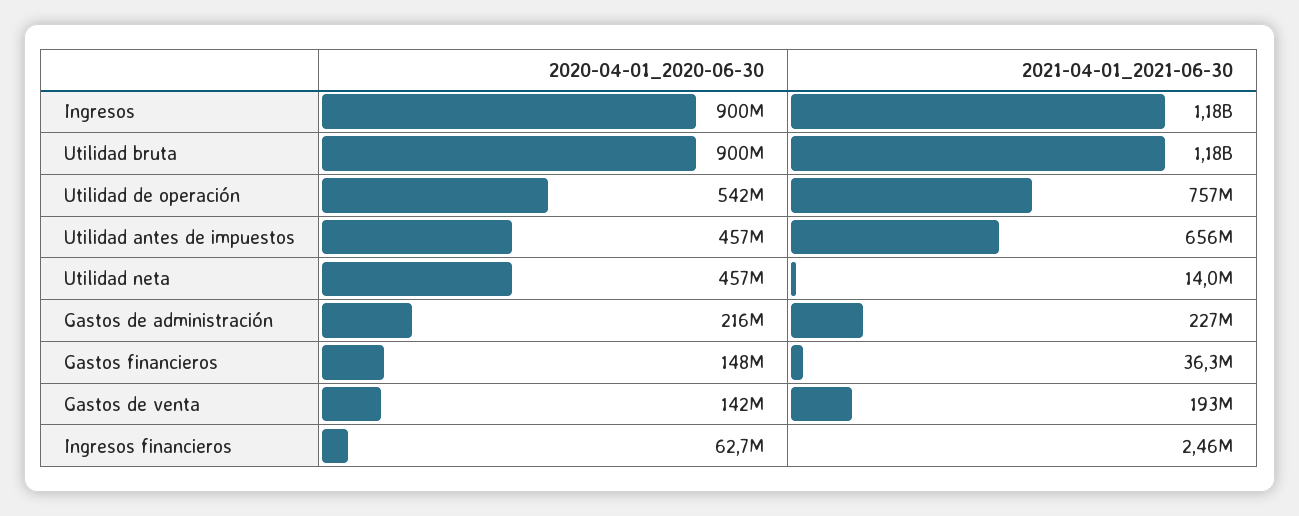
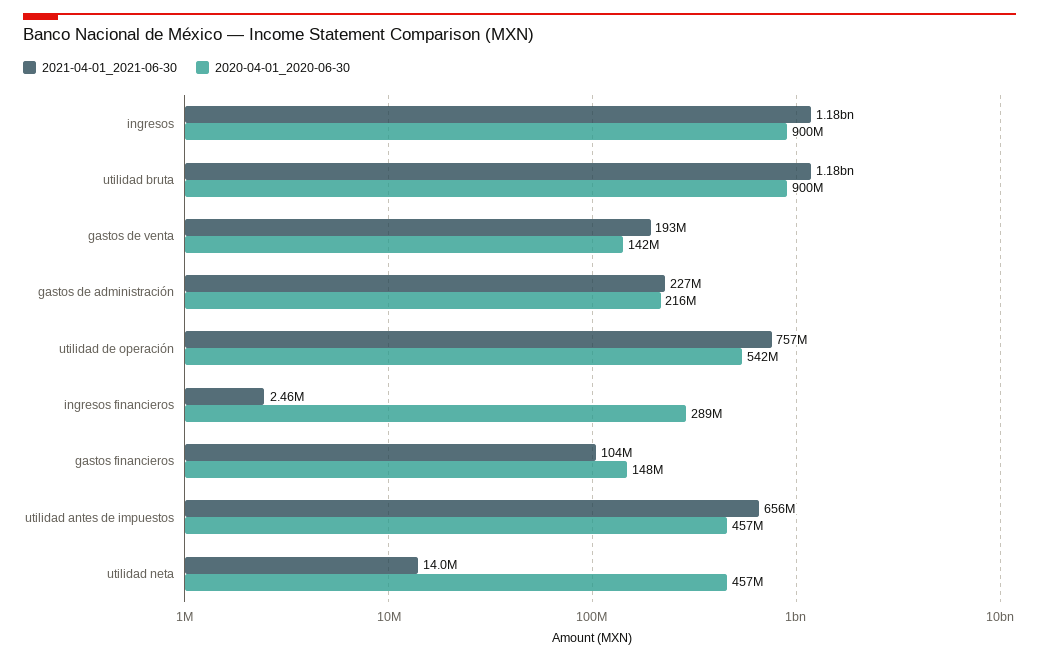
2021-04-01_2021-06-30, Gastos financieros: 36300000 -> 104000000
2020-04-01_2020-06-30, Ingresos financieros: 62700000 -> 289000000

